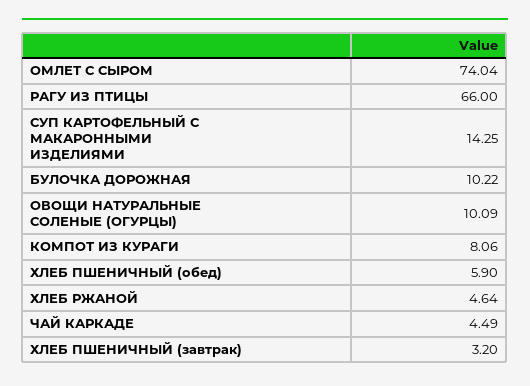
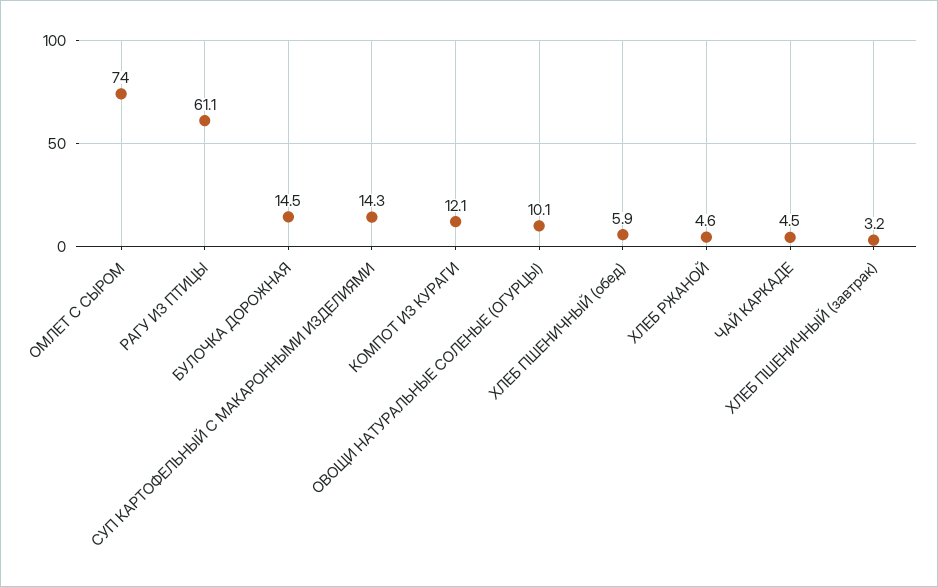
РАГУ ИЗ ПТИЦЫ: 66 -> 61.1
БУЛОЧКА ДОРОЖНАЯ: 10.22 -> 14.5
КОМПОТ ИЗ КУРАГИ: 8.06 -> 12.1

